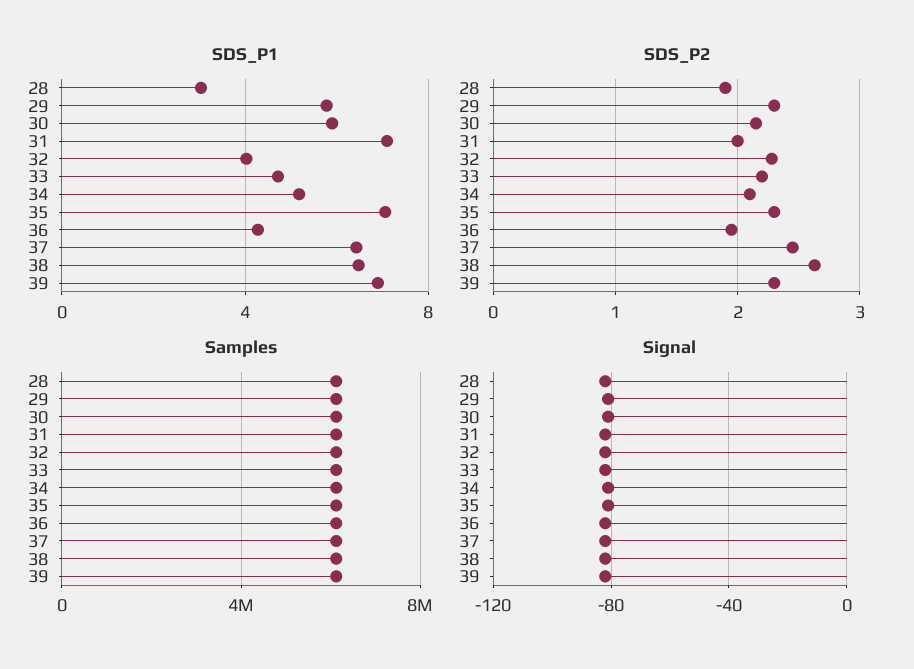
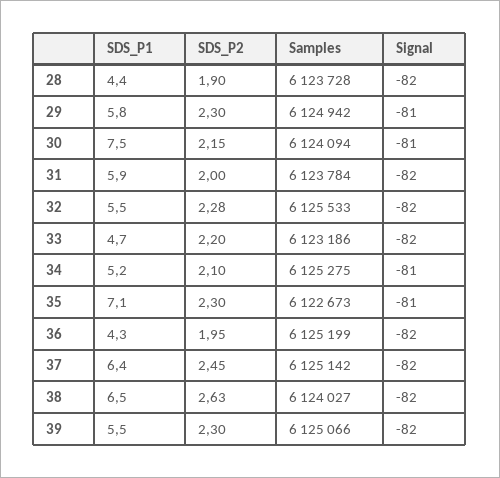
SDS_P1, 28: 3 -> 4.4
SDS_P1, 30: 6 -> 7.5
SDS_P1, 31: 7 -> 5.9
SDS_P1, 32: 4 -> 5.5
SDS_P1, 39: 7 -> 5.5

